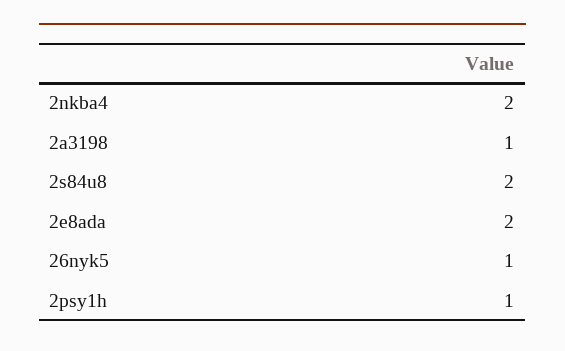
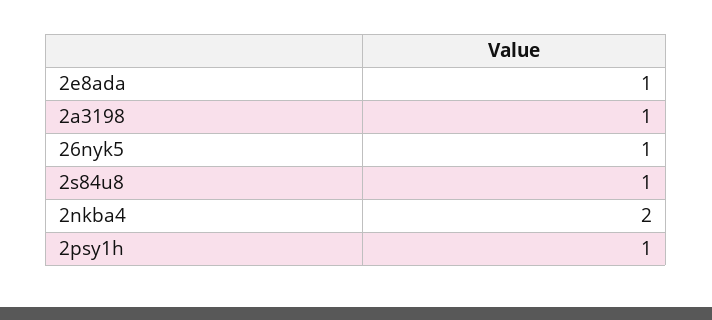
2s84u8: 2 -> 1
2e8ada: 2 -> 1

